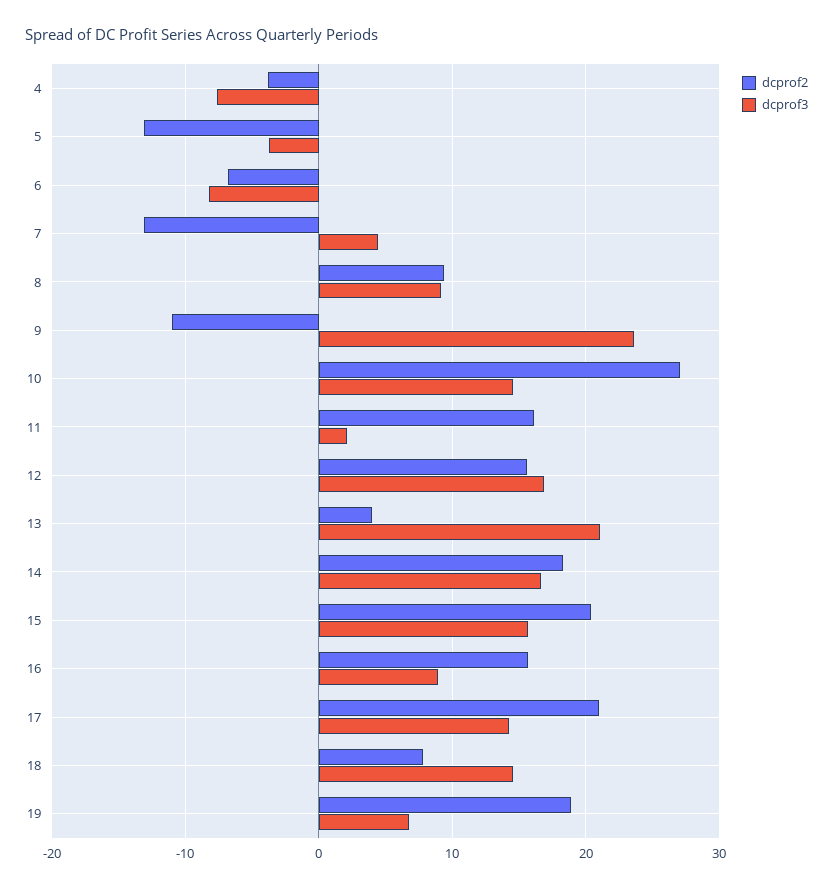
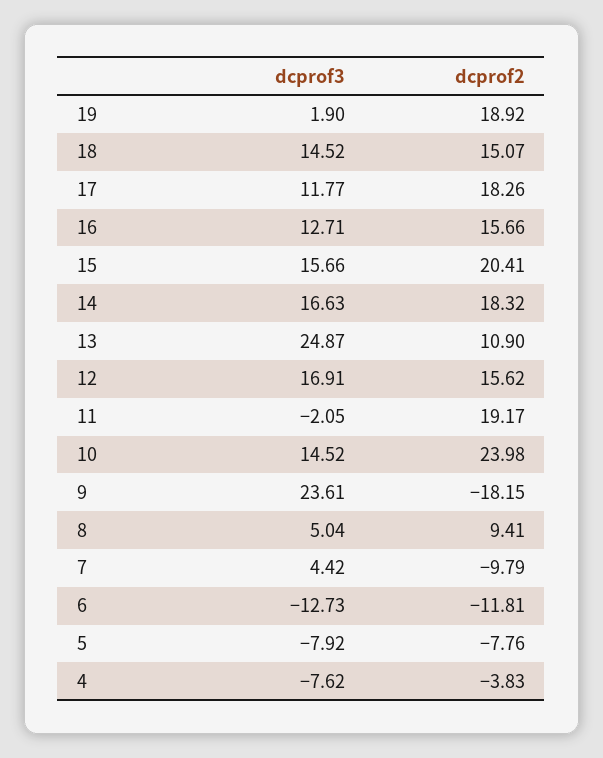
dcprof2, 5: -13 -> -7.76
dcprof3, 5: -4 -> -7.92
dcprof2, 6: -7 -> -11.81
dcprof3, 6: -8 -> -12.73
dcprof2, 7: -13 -> -9.79
dcprof3, 8: 9 -> 5.04
dcprof2, 9: -11 -> -18.15
dcprof2, 10: 27 -> 23.98
dcprof2, 11: 16 -> 19.17
dcprof3, 11: 2 -> -2.05
dcprof2, 13: 4 -> 10.9
dcprof3, 13: 21 -> 24.87
dcprof3, 16: 9 -> 12.71
dcprof2, 17: 21 -> 18.26
dcprof3, 17: 14 -> 11.77
dcprof2, 18: 8 -> 15.07
dcprof3, 19: 7 -> 1.9

